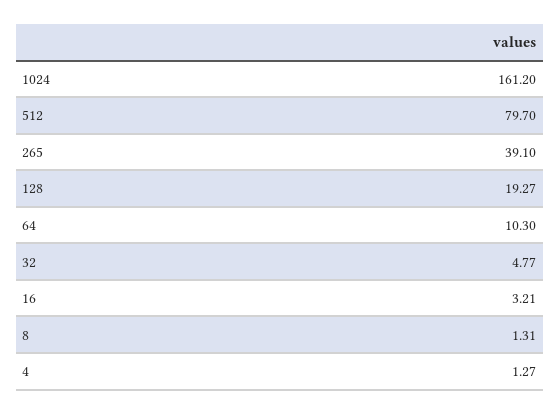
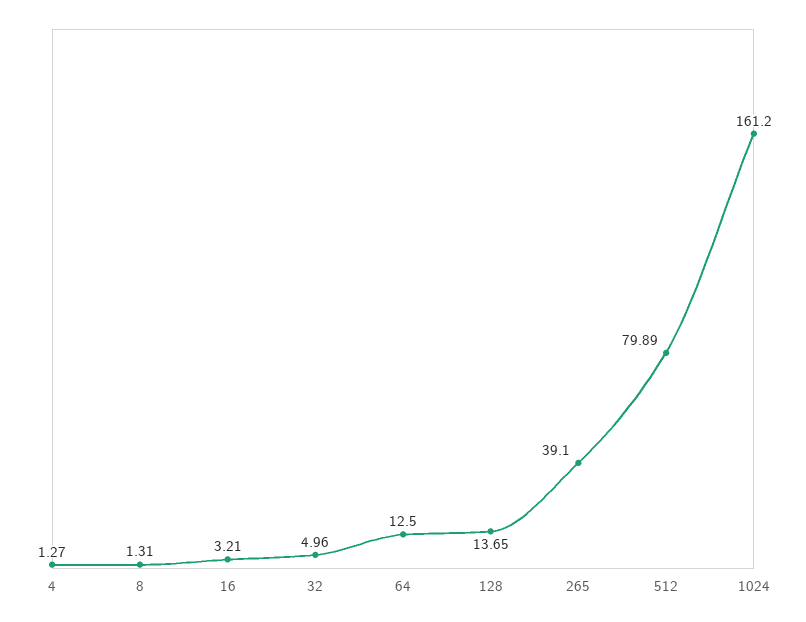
512: 79.7 -> 79.89
128: 19.27 -> 13.65
64: 10.3 -> 12.5
32: 4.77 -> 4.96

